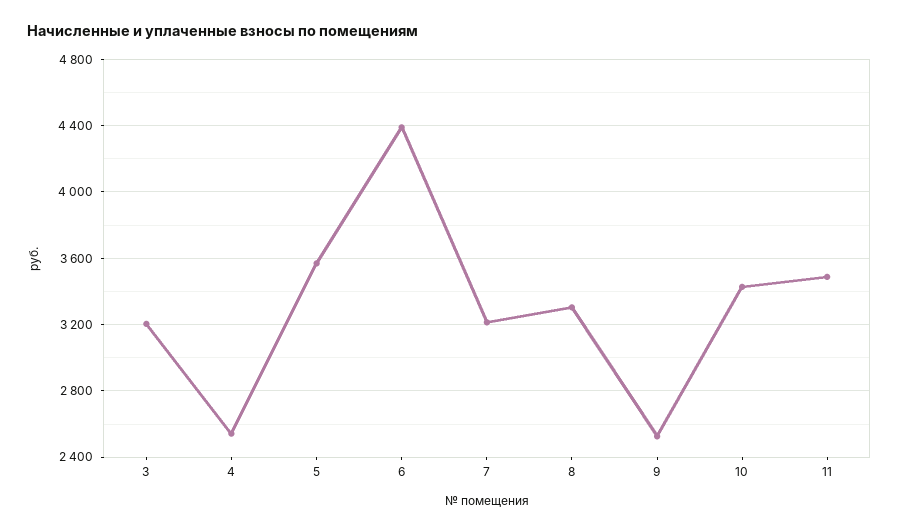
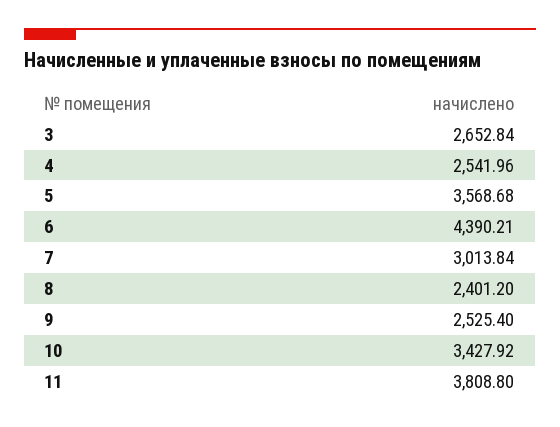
3: 3200 -> 2652.84
7: 3200 -> 3013.84
8: 3300 -> 2401.2
11: 3500 -> 3808.8

